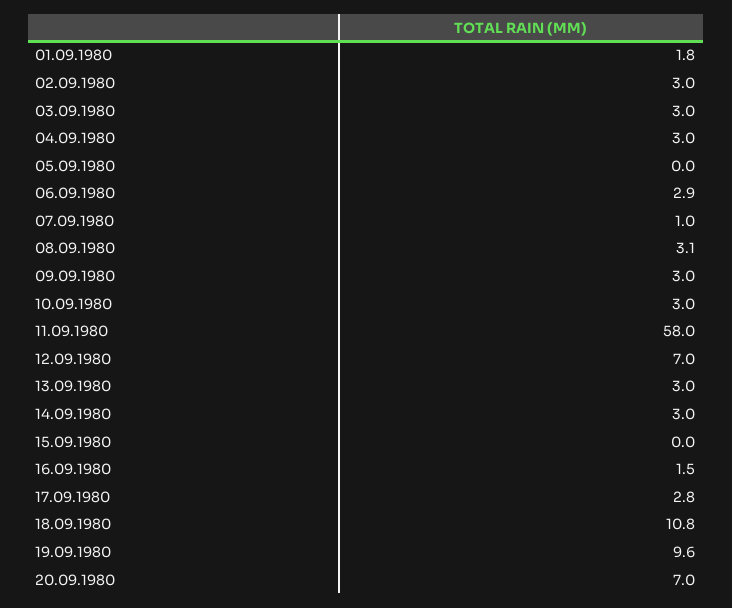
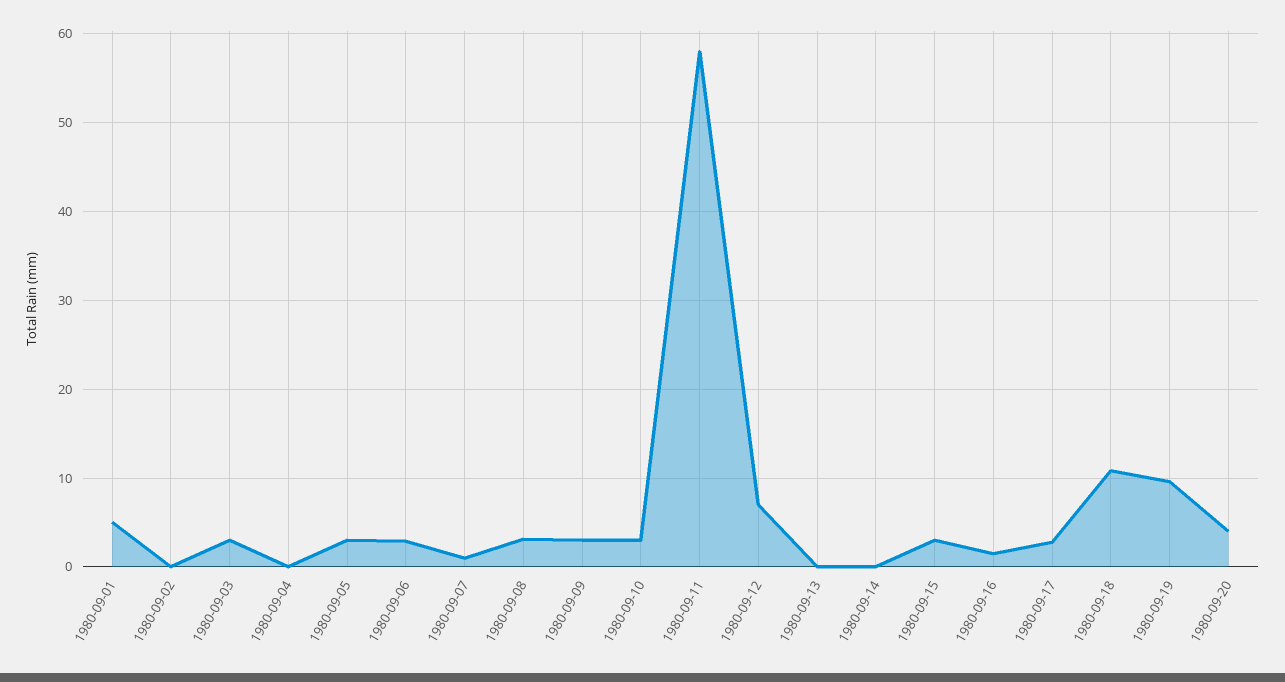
01.09.1980: 1.8 -> 5
02.09.1980: 3 -> 0
04.09.1980: 3 -> 0
05.09.1980: 0 -> 3
13.09.1980: 3 -> 0
14.09.1980: 3 -> 0
15.09.1980: 0 -> 3
20.09.1980: 7 -> 4

